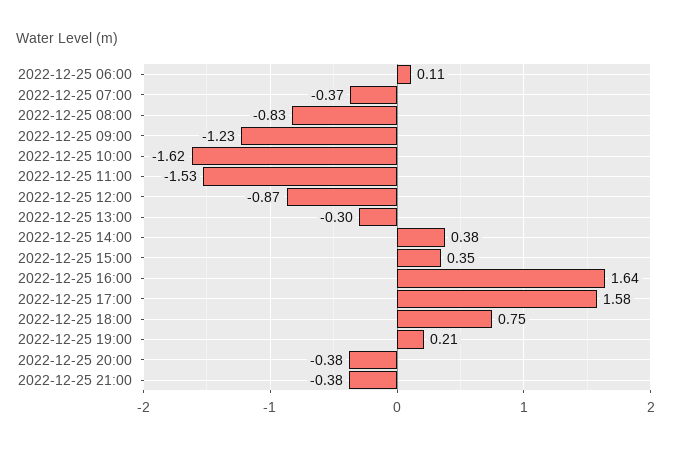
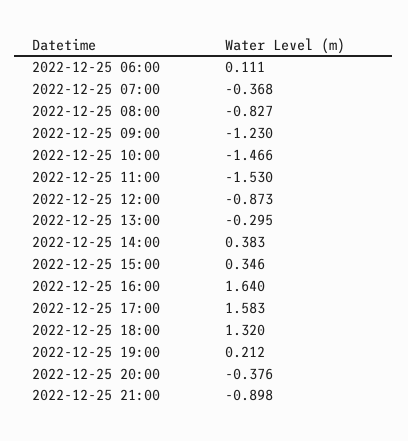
2022-12-25 10:00: -1.62 -> -1.466
2022-12-25 18:00: 0.75 -> 1.32
2022-12-25 21:00: -0.38 -> -0.898

